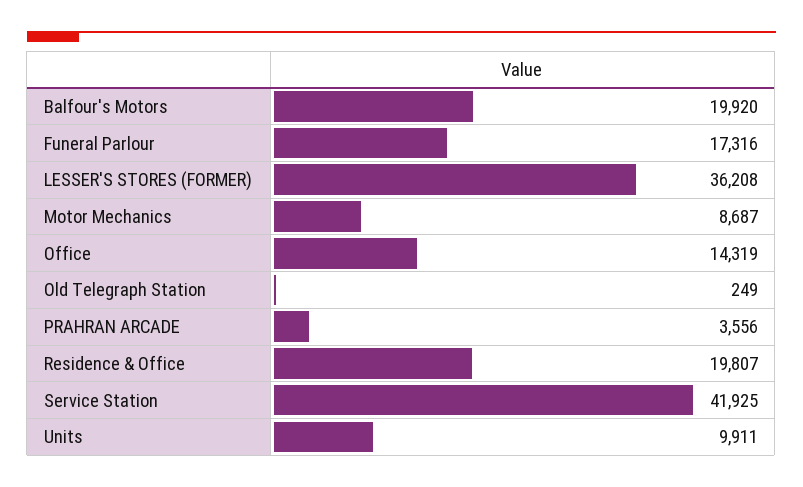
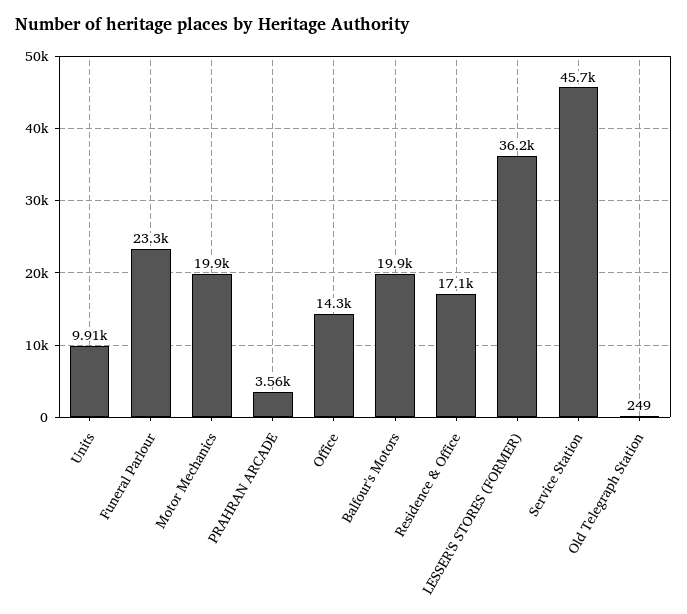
Funeral Parlour: 17316 -> 23300
Motor Mechanics: 8687 -> 19900
Residence & Office: 19807 -> 17100
Service Station: 41925 -> 45700

